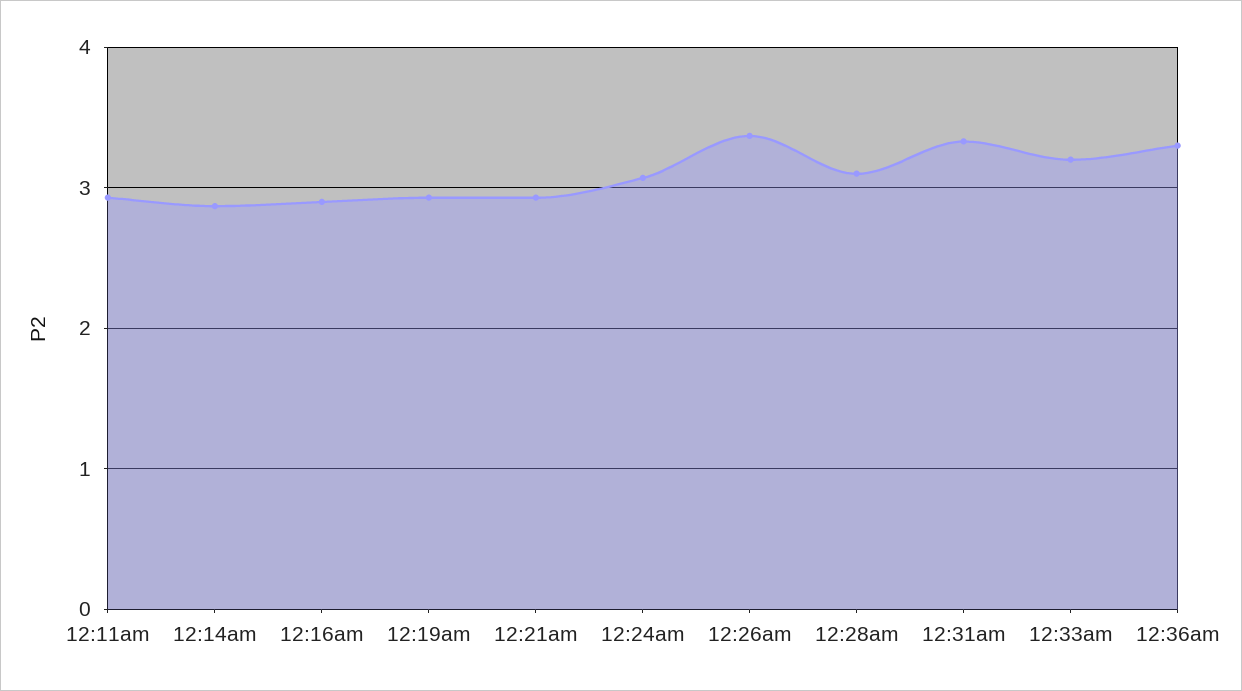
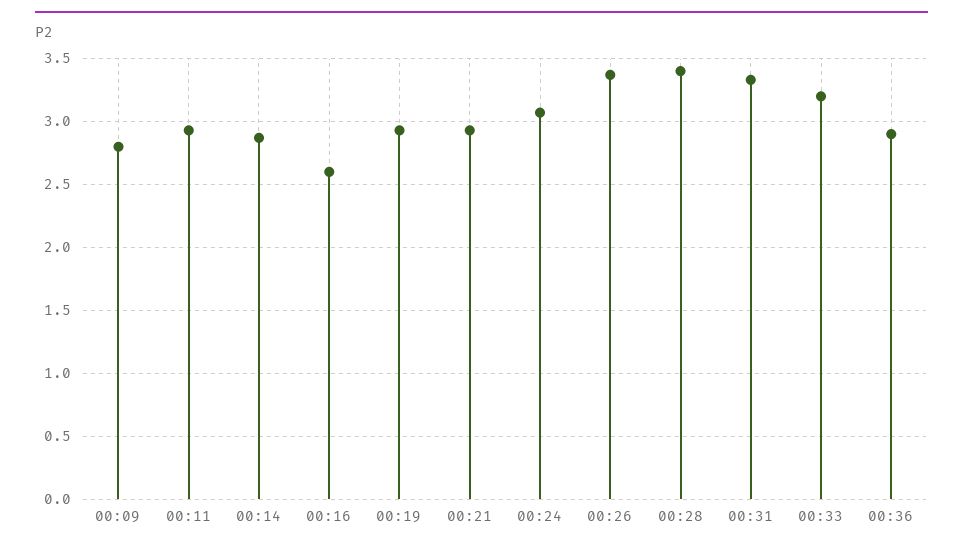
12:16am: 2.9 -> 2.6
12:28am: 3.1 -> 3.4
12:36am: 3.3 -> 2.9
00:09: none -> 2.8

